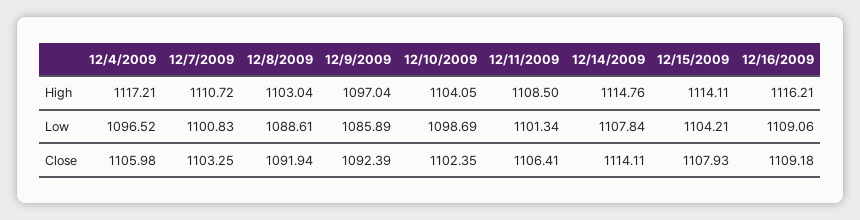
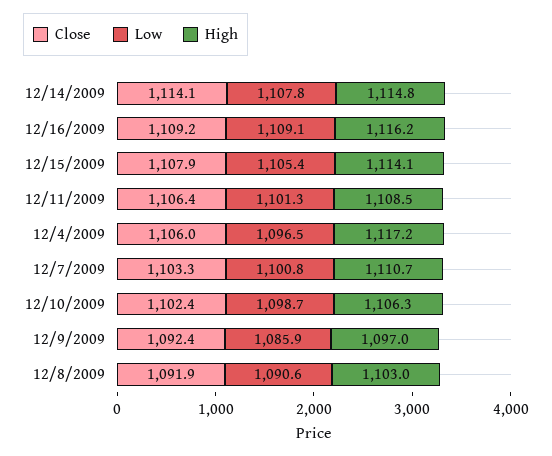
High, 12/10/2009: 1104.05 -> 1106.3
Low, 12/8/2009: 1088.61 -> 1090.6
Low, 12/15/2009: 1104.21 -> 1105.4

